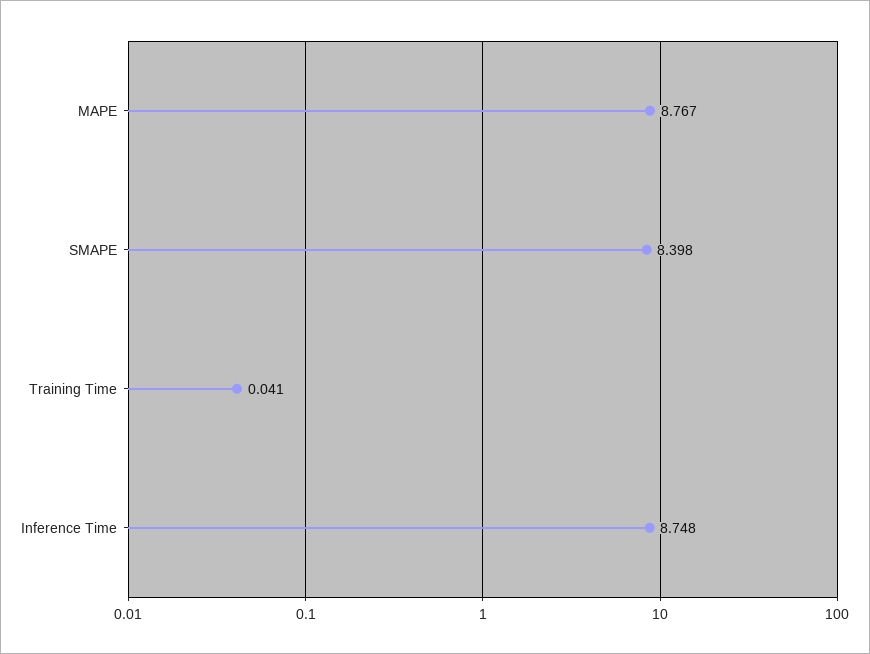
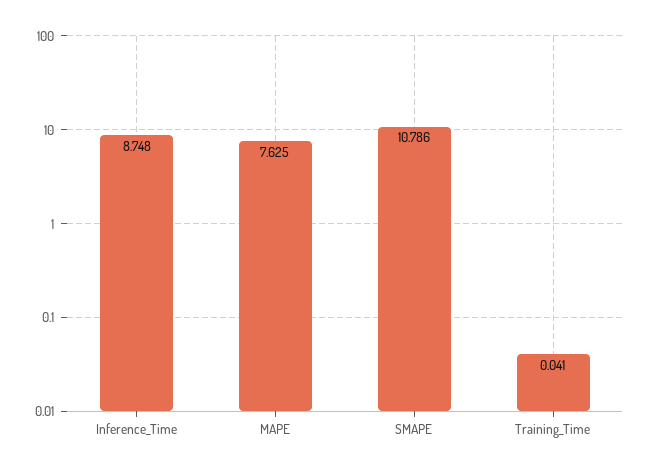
MAPE: 8.767 -> 7.625
SMAPE: 8.398 -> 10.786

